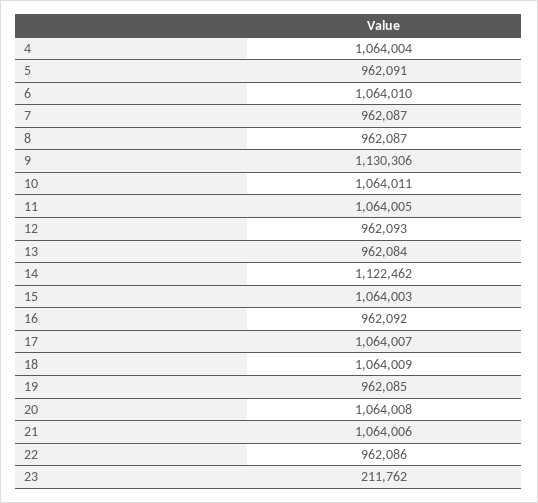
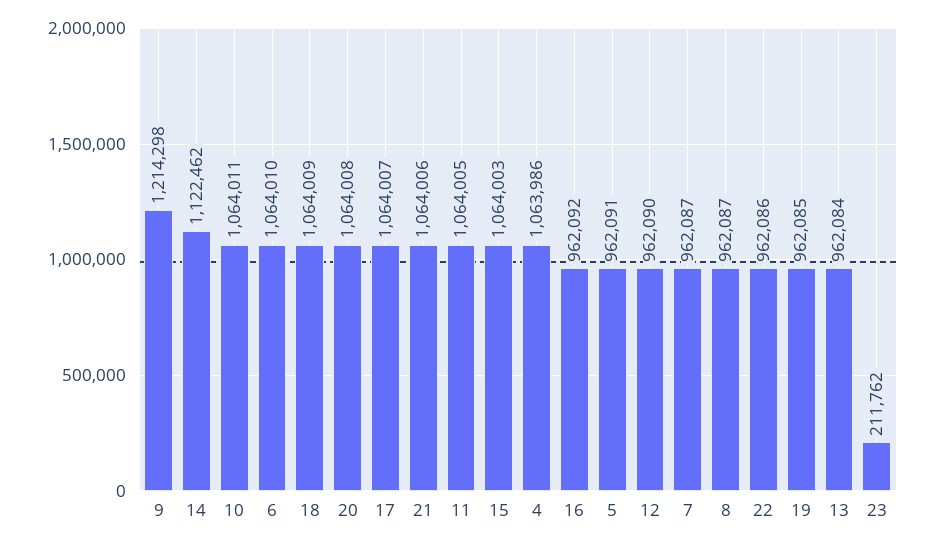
4: 1064004 -> 1063986
9: 1130306 -> 1214298
12: 962093 -> 962090

